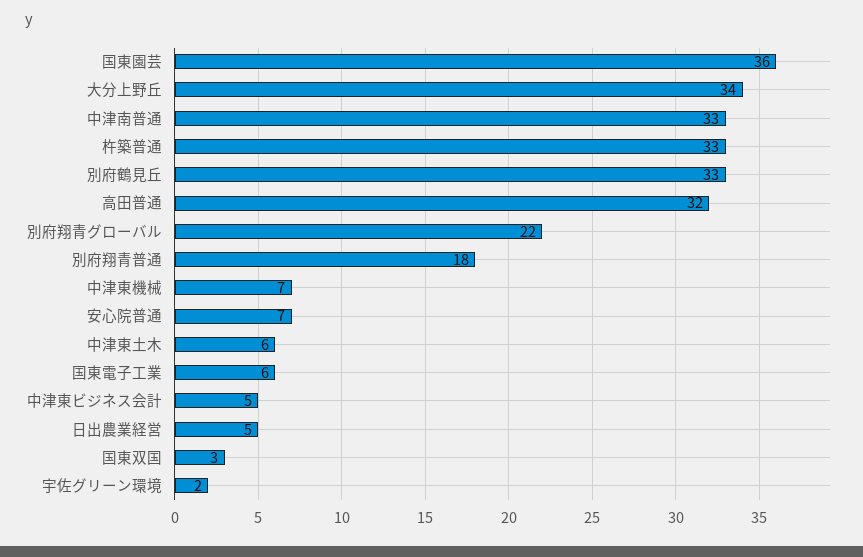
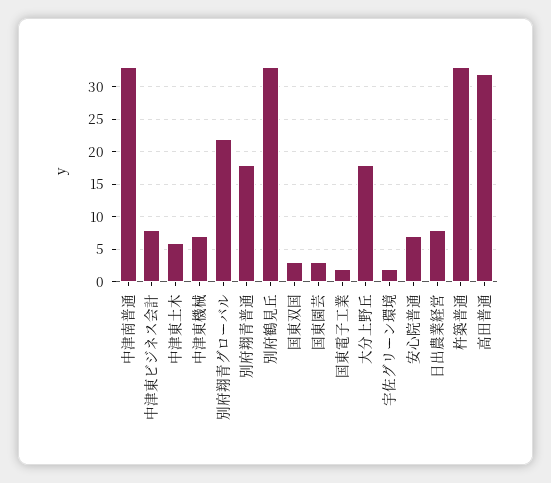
国東園芸: 36 -> 3
大分上野丘: 34 -> 18
国東電子工業: 6 -> 2
中津東ビジネス会計: 5 -> 8
日出農業経営: 5 -> 8

